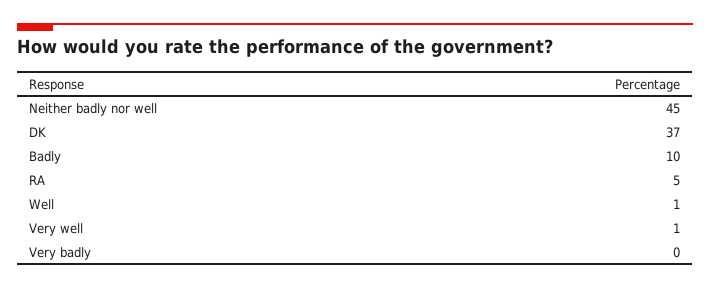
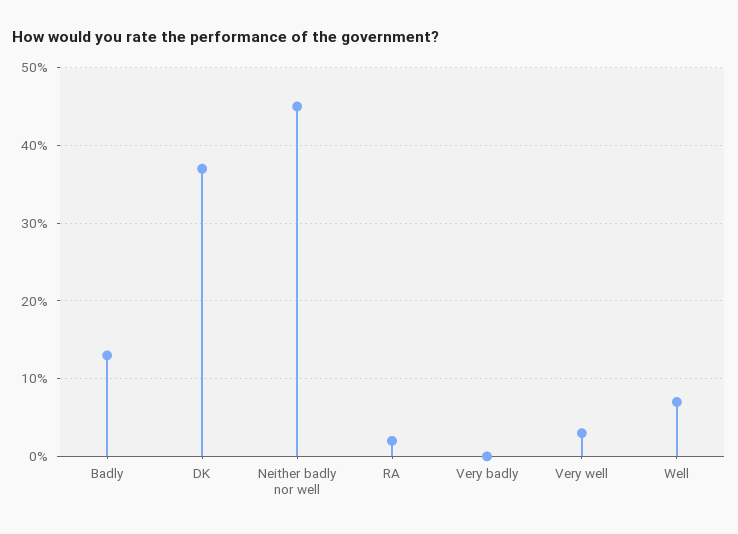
Badly: 10 -> 13
RA: 5 -> 2
Well: 1 -> 7
Very well: 1 -> 3

